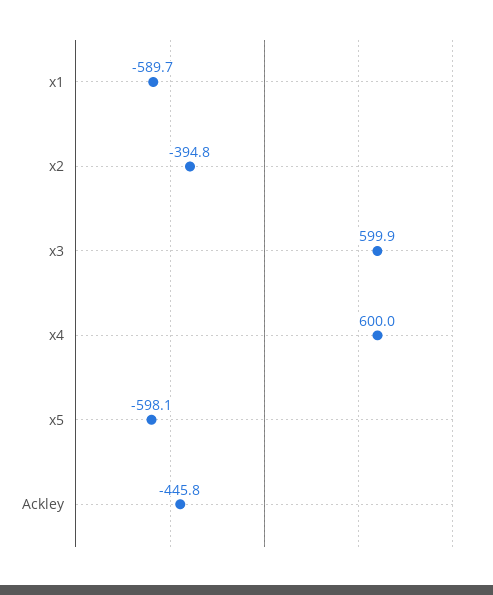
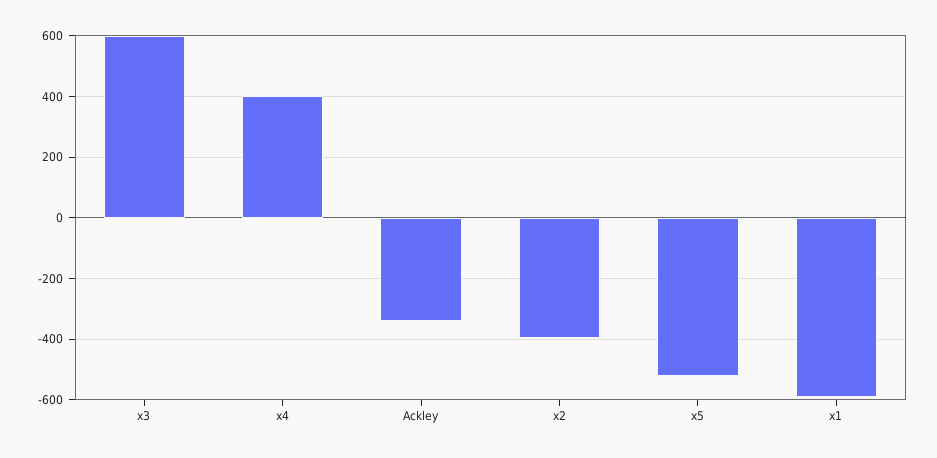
x4: 600 -> 400
x5: -598.1 -> -520
Ackley: -445.8 -> -340

